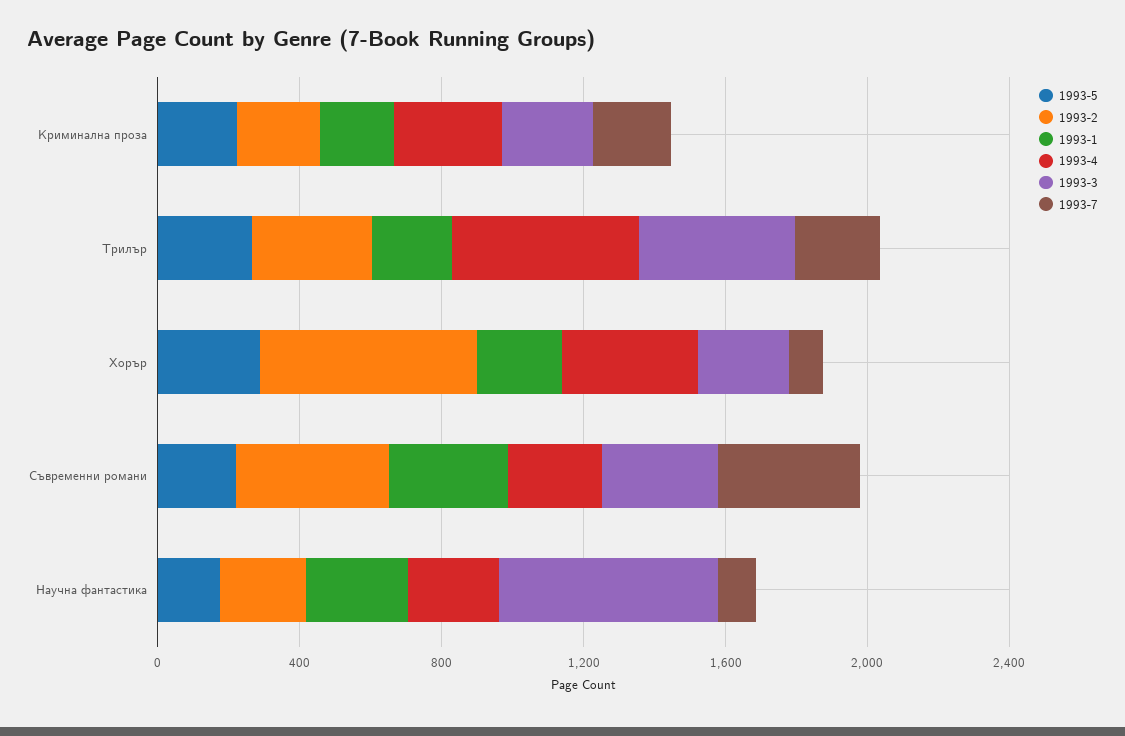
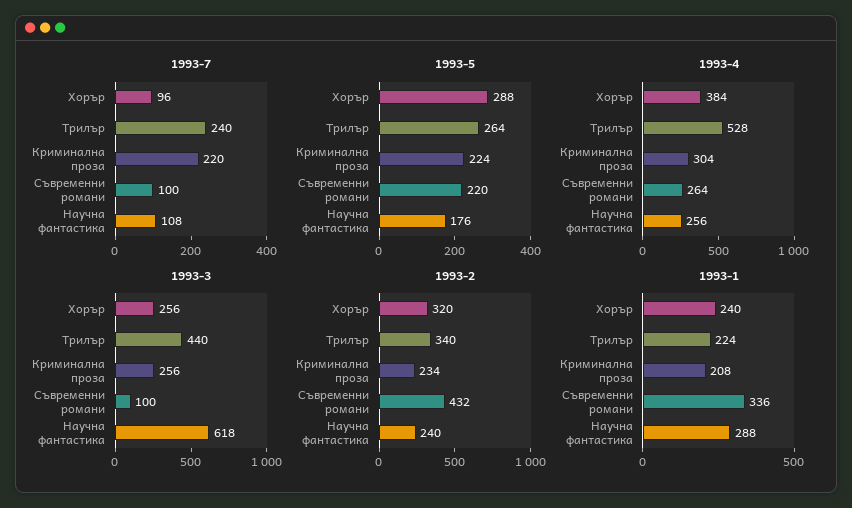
1993-2, Хорър: 600 -> 320
1993-3, Съвременни романи: 300 -> 100
1993-7, Съвременни романи: 400 -> 100

